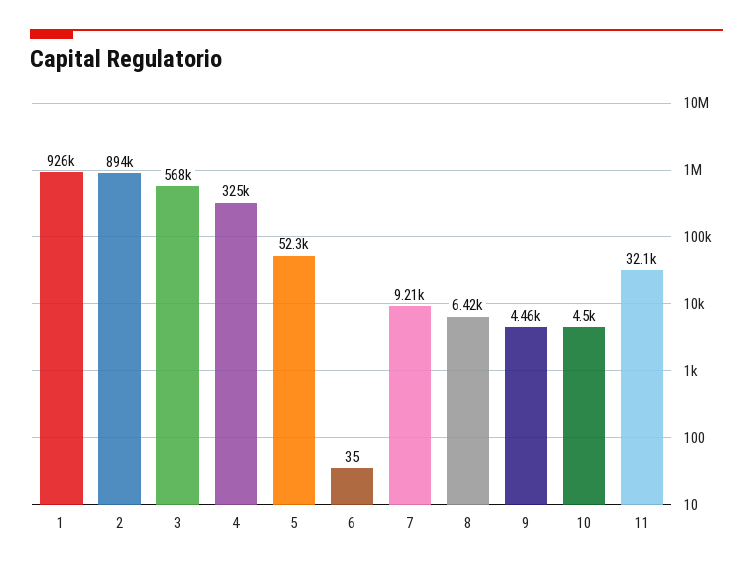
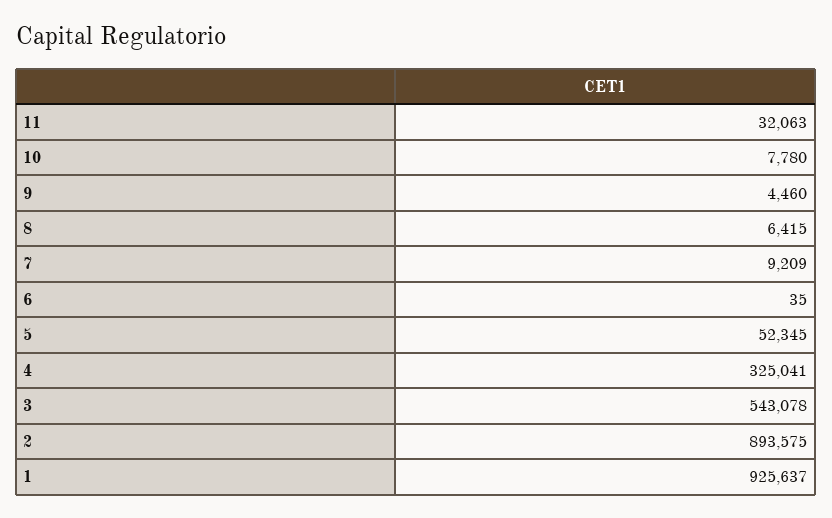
3: 568000 -> 543078
10: 4500 -> 7780

